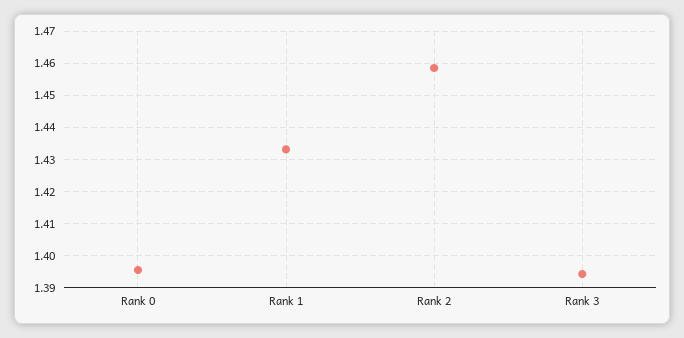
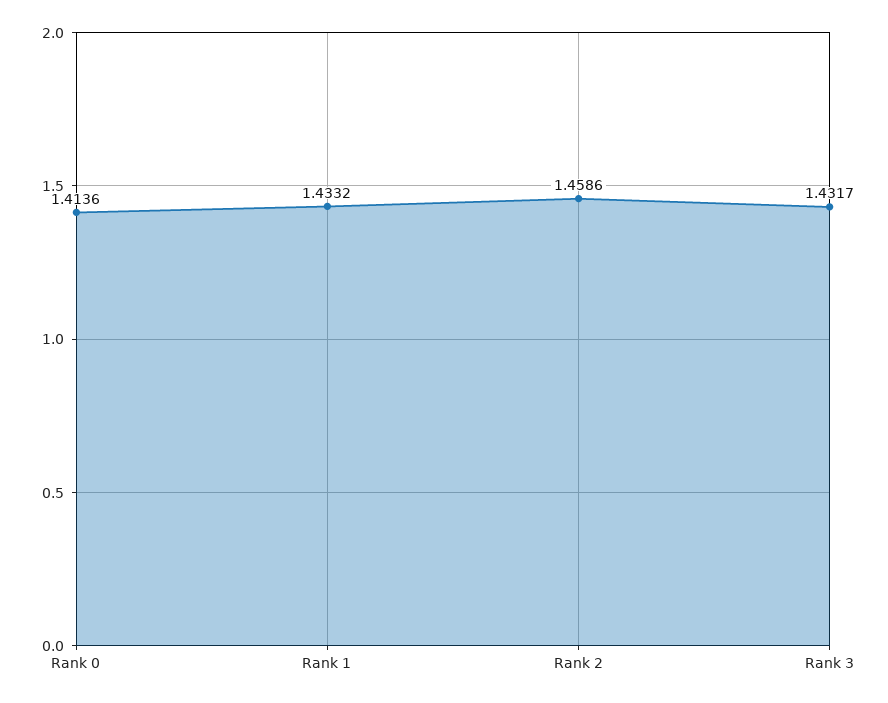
Rank 0: 1.396 -> 1.4136
Rank 3: 1.394 -> 1.4317

